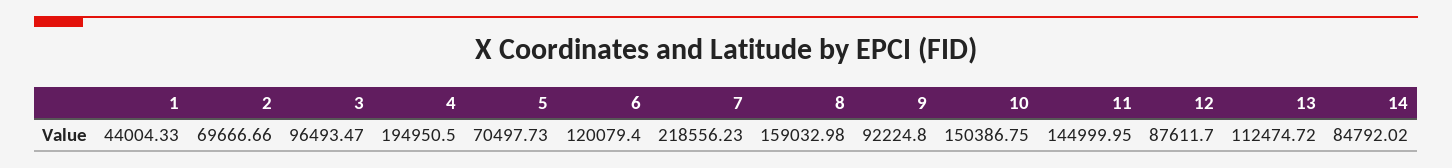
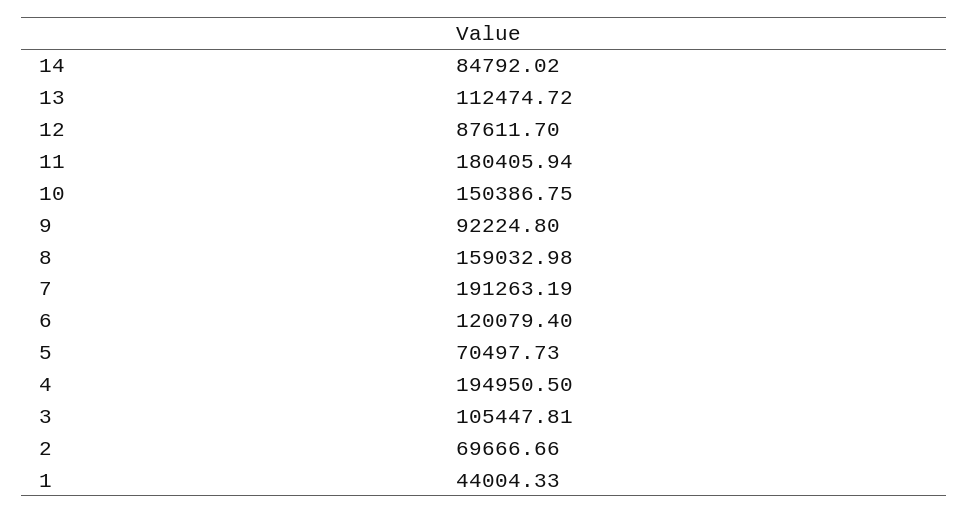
3: 96493.47 -> 105447.81
7: 218556.23 -> 191263.19
11: 144999.95 -> 180405.94

